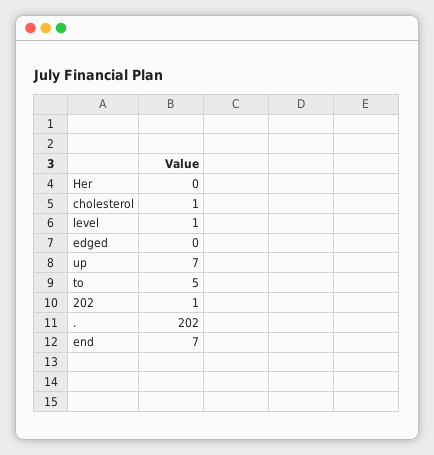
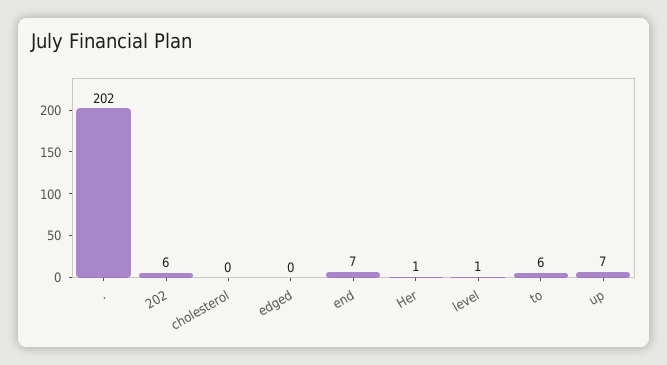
Her: 0 -> 1
cholesterol: 1 -> 0
to: 5 -> 6
202: 1 -> 6

